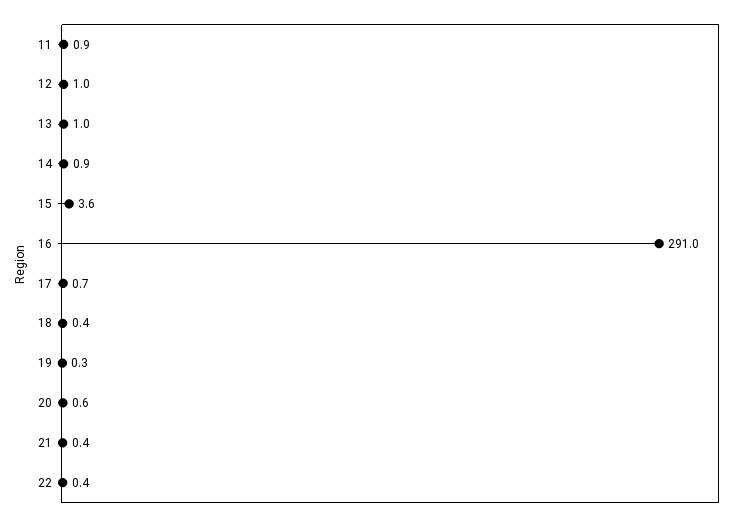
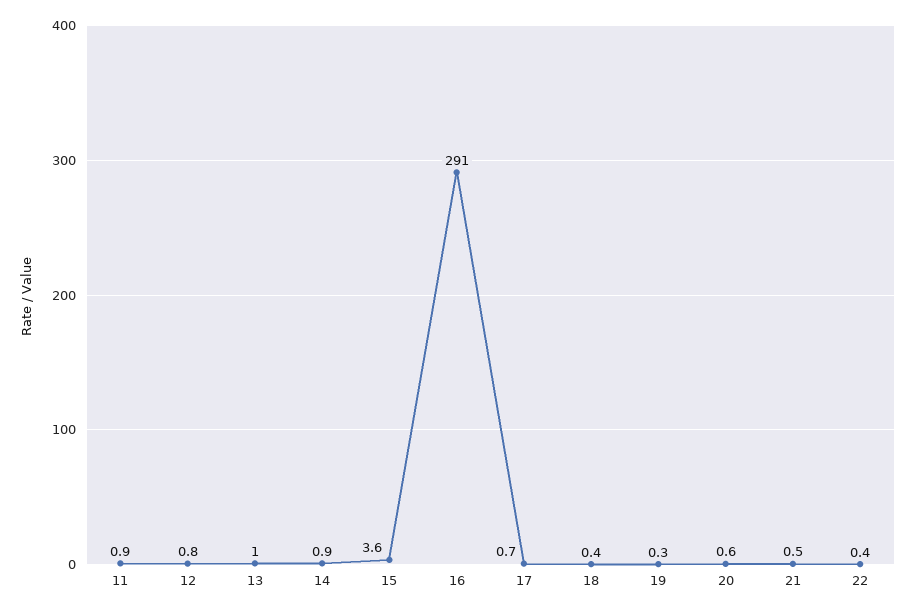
12: 1 -> 0.8
21: 0.4 -> 0.5

